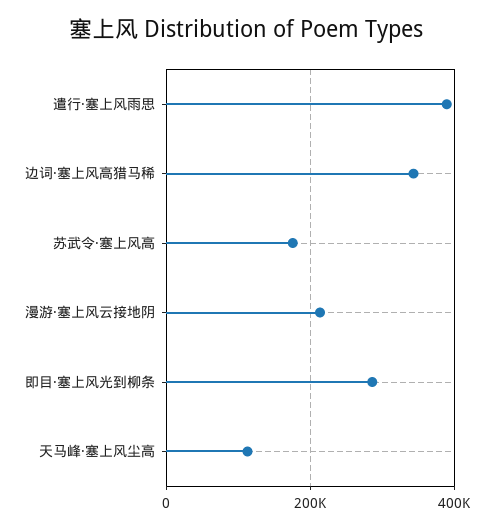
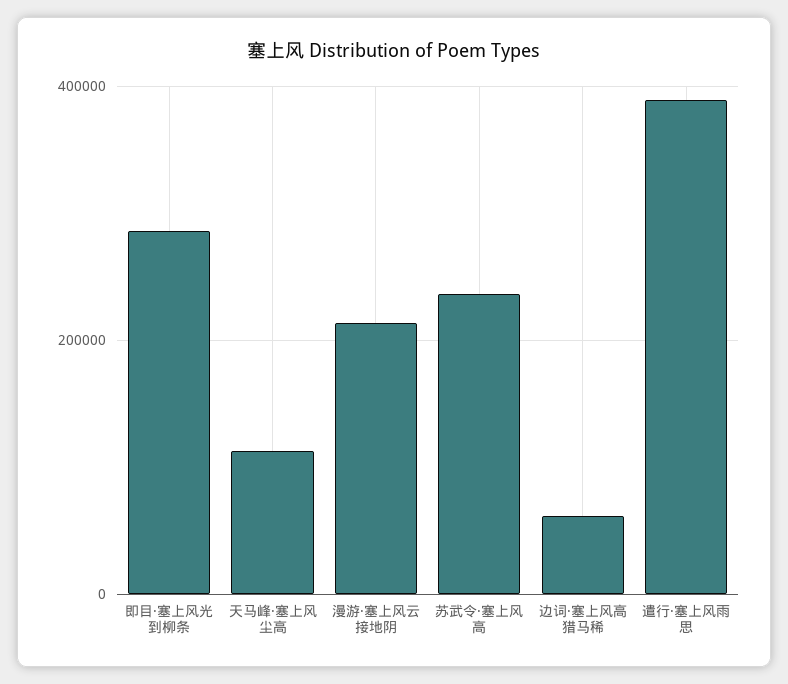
边词·塞上风高猎马稀: 340000 -> 60000
苏武令·塞上风高: 180000 -> 240000

